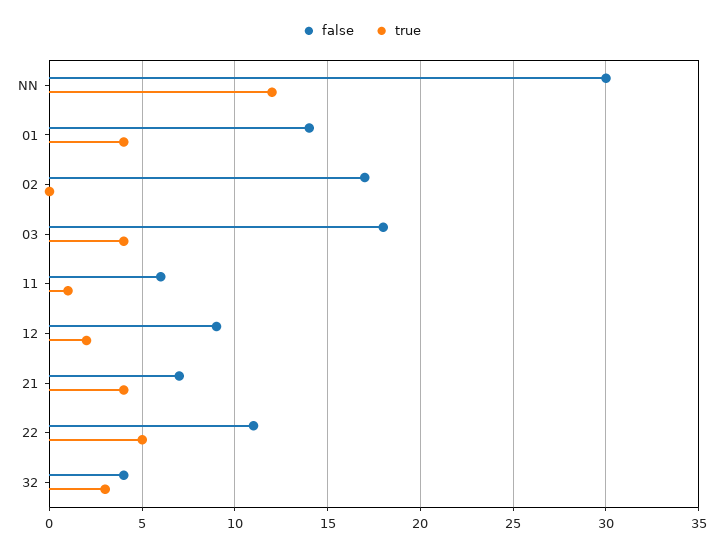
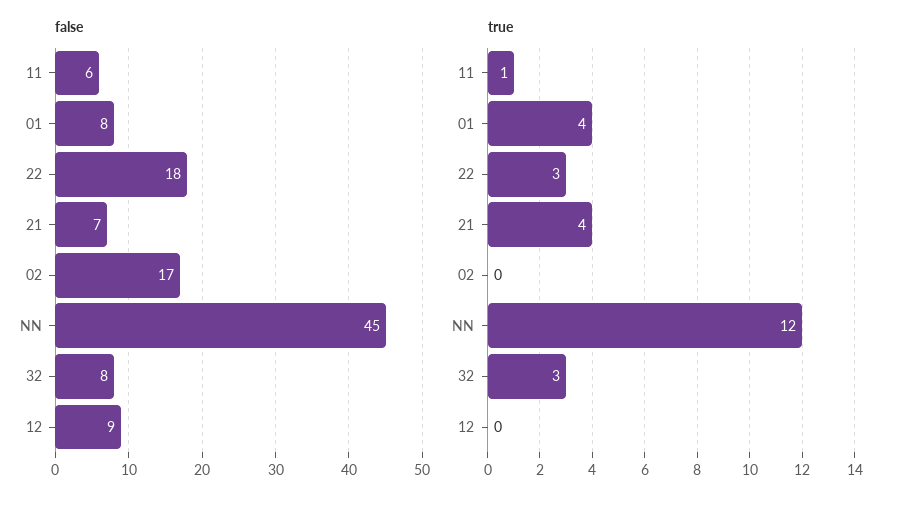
false, NN: 30 -> 45
false, 01: 14 -> 8
false, 03: 18 -> none
true, 03: 4 -> none
true, 12: 2 -> 0
false, 22: 11 -> 18
true, 22: 5 -> 3
false, 32: 4 -> 8

